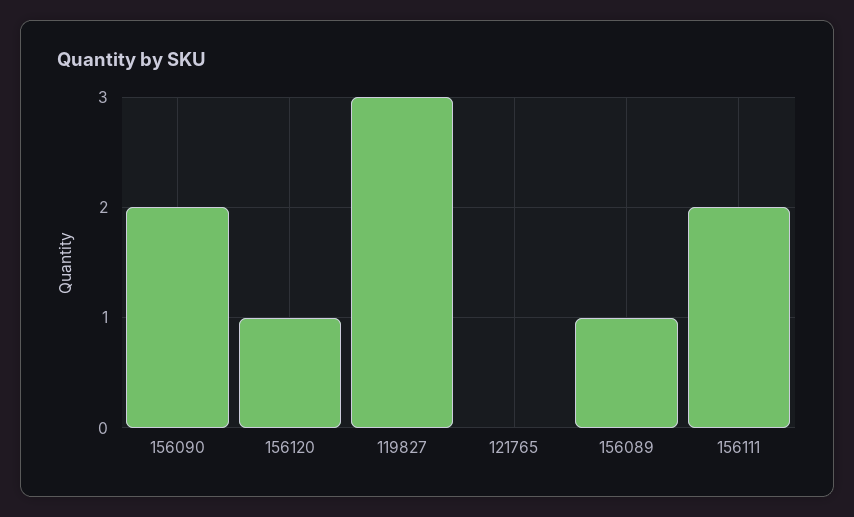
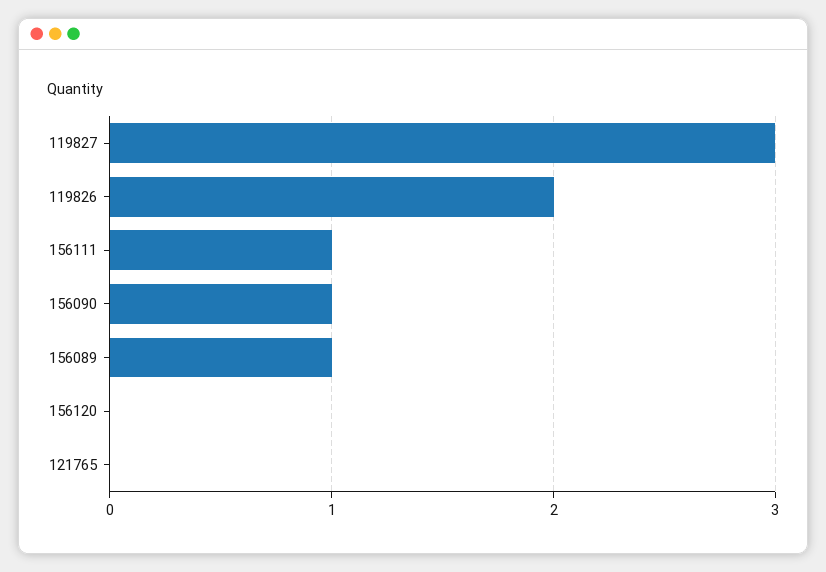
156090: 2 -> 1
156120: 1 -> 0
156111: 2 -> 1
119826: none -> 2

